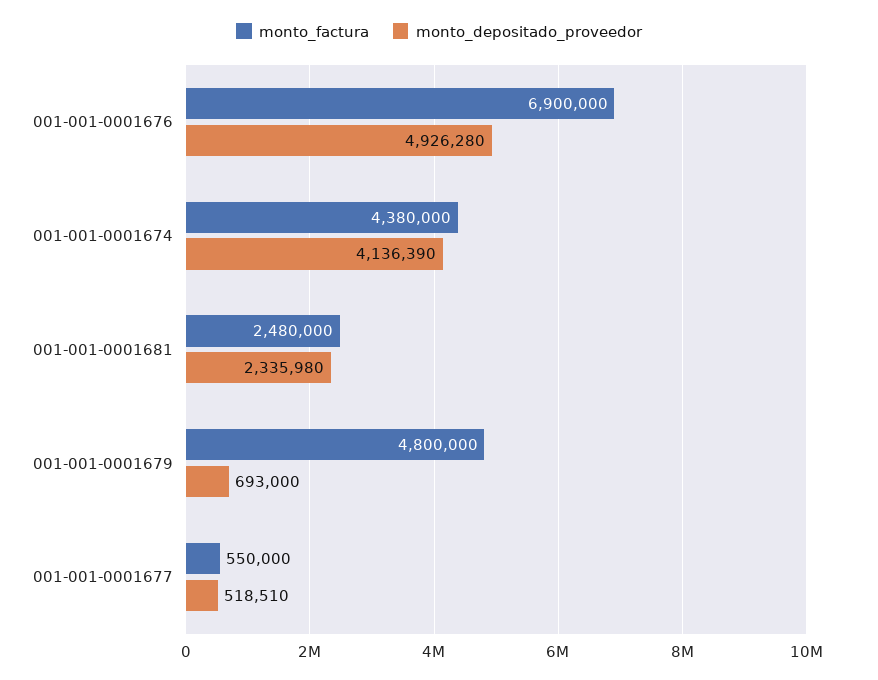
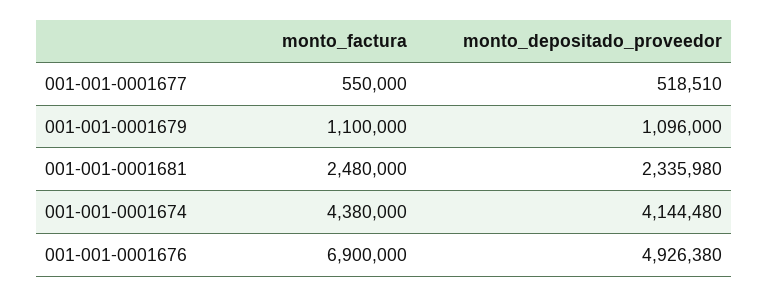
monto_depositado_proveedor, 001-001-0001676: 4926280 -> 4926380
monto_depositado_proveedor, 001-001-0001674: 4136390 -> 4144480
monto_factura, 001-001-0001679: 4800000 -> 1100000
monto_depositado_proveedor, 001-001-0001679: 693000 -> 1096000

